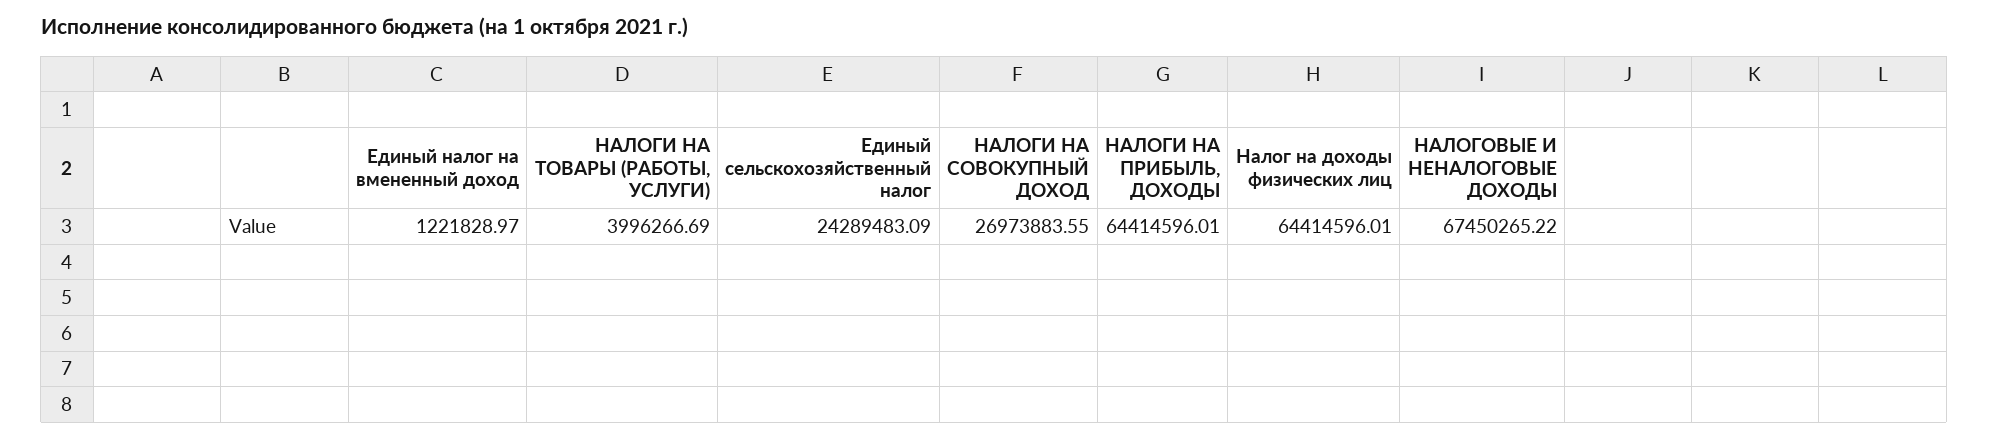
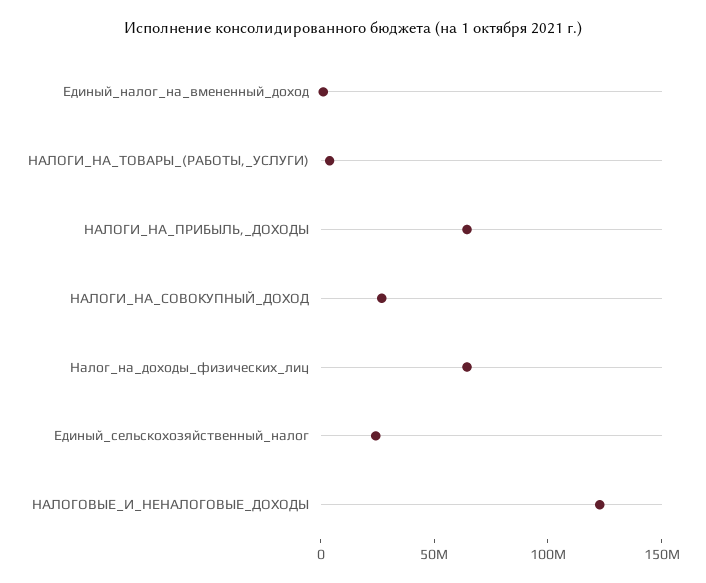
НАЛОГОВЫЕ И НЕНАЛОГОВЫЕ ДОХОДЫ: 67450265.22 -> 120000000

